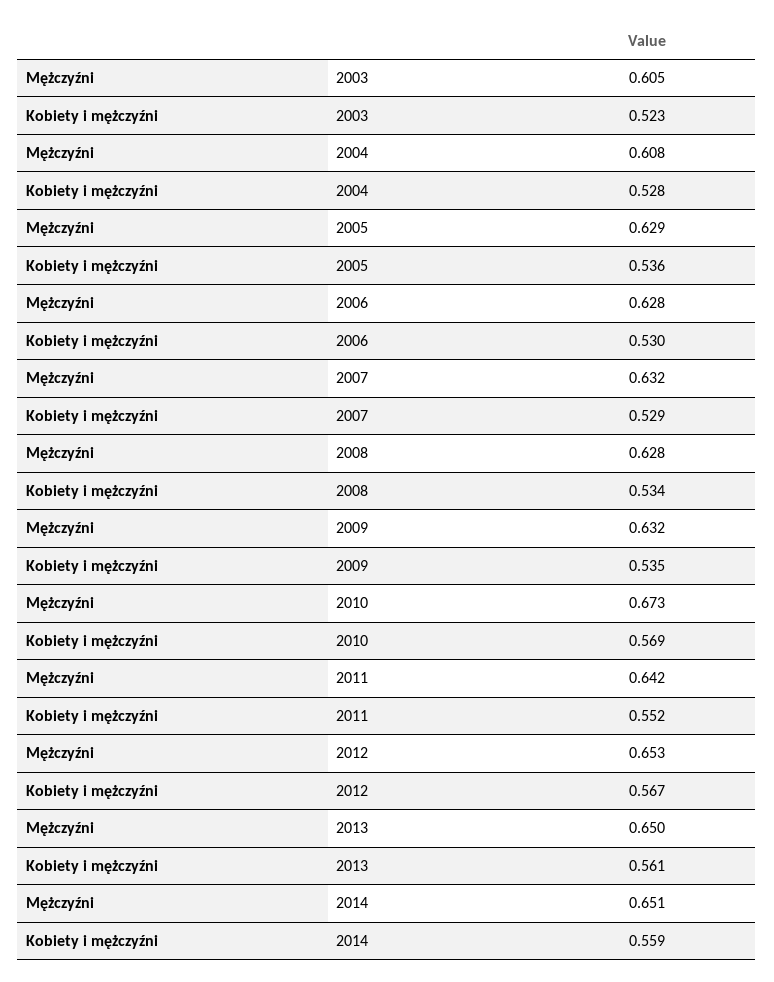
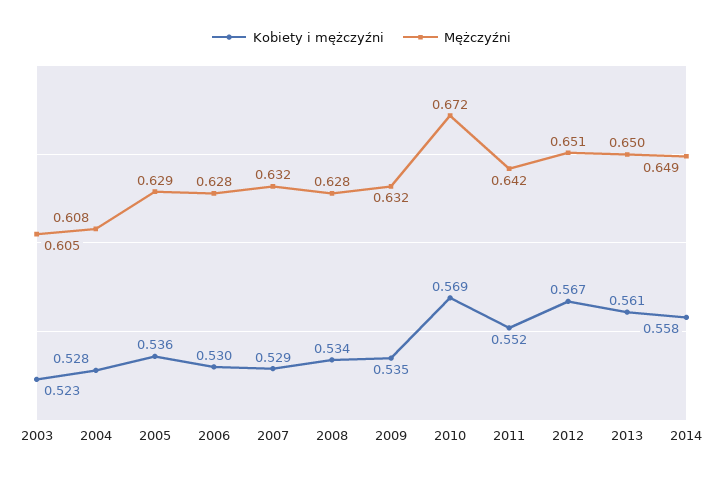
Mężczyźni, 2010: 0.673 -> 0.672
Mężczyźni, 2012: 0.653 -> 0.651
Mężczyźni, 2014: 0.651 -> 0.649
Kobiety i mężczyźni, 2014: 0.559 -> 0.558

